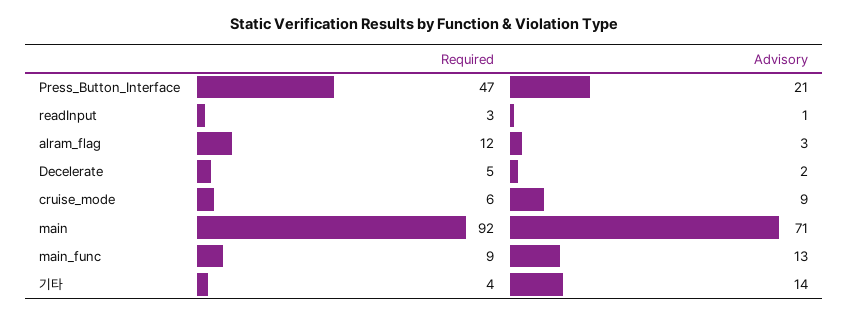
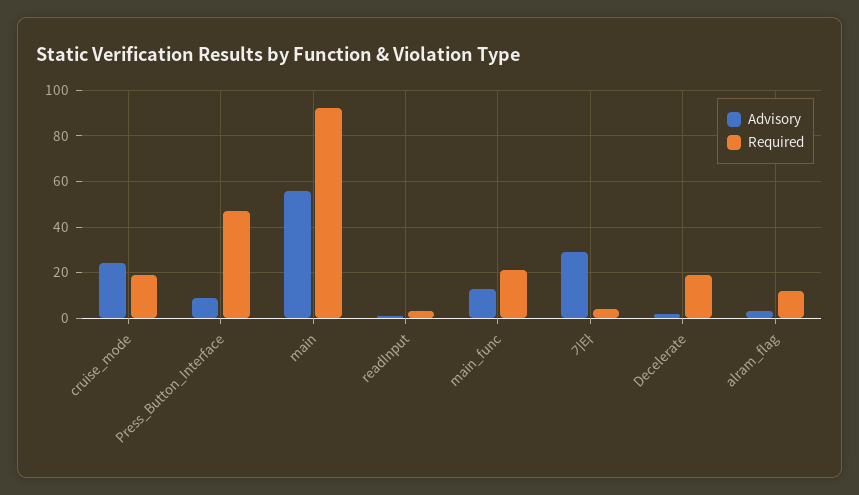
Advisory, Press_Button_Interface: 21 -> 10
Required, Decelerate: 5 -> 20
Required, cruise_mode: 6 -> 20
Advisory, cruise_mode: 9 -> 25
Advisory, main: 71 -> 55
Required, main_func: 9 -> 20
Advisory, 기타: 14 -> 30

